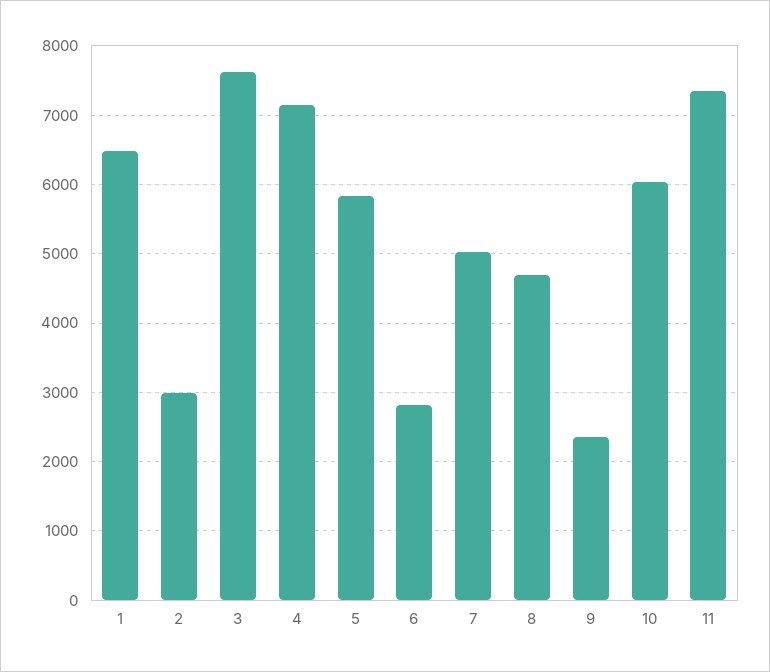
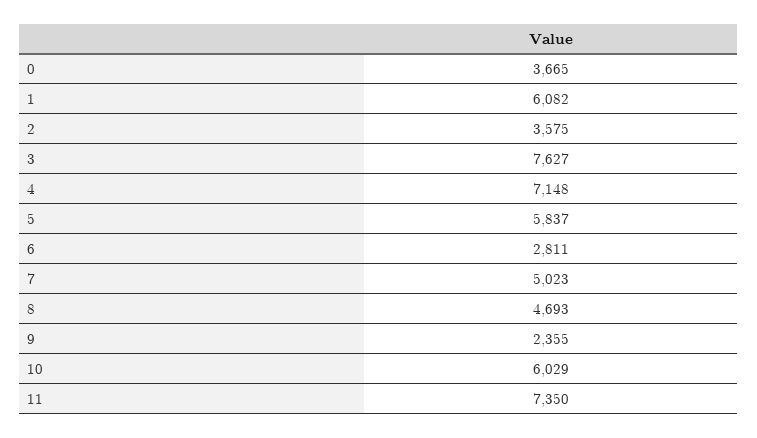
1: 6500 -> 6082
2: 3000 -> 3575
0: none -> 3665

